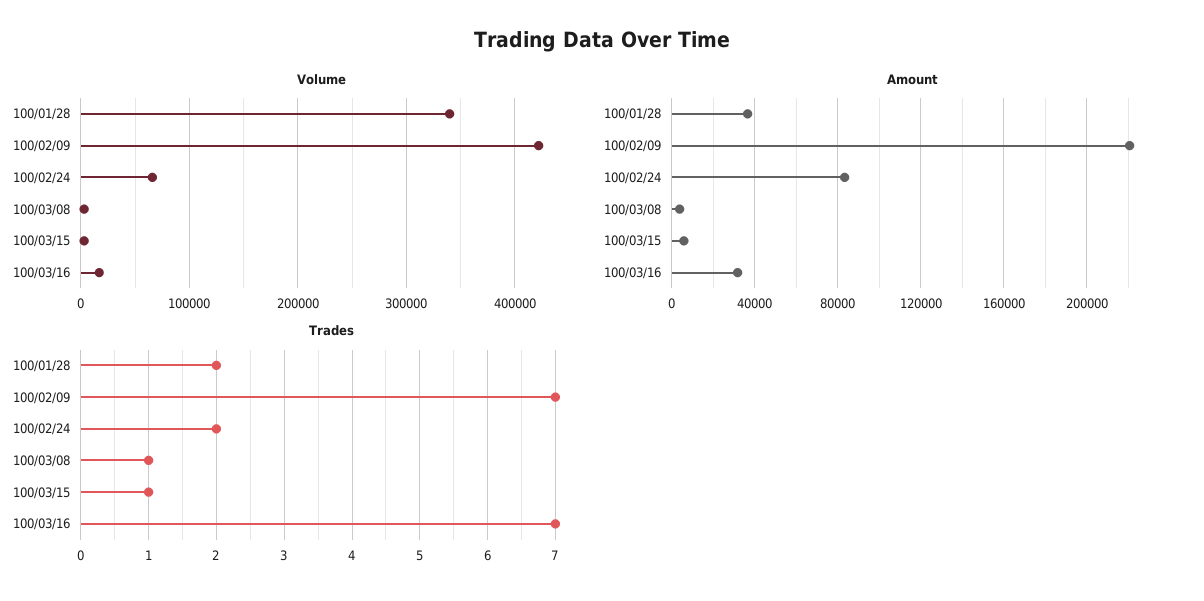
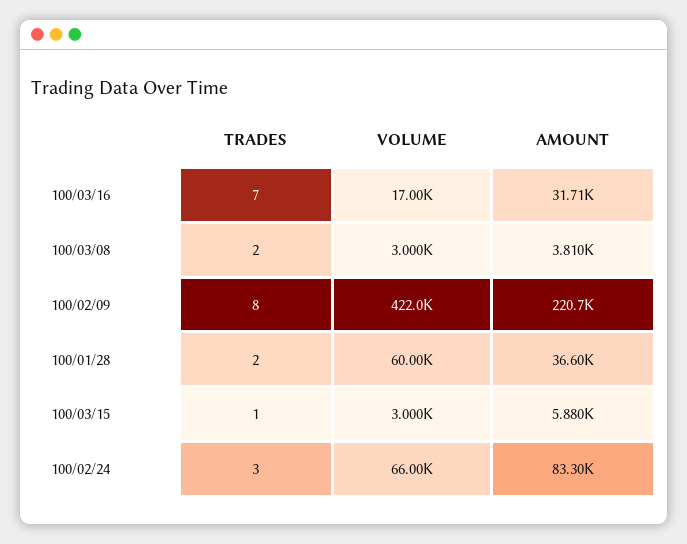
Volume, 100/01/28: 340000 -> 60000
Trades, 100/02/09: 7 -> 8
Trades, 100/02/24: 2 -> 3
Trades, 100/03/08: 1 -> 2

